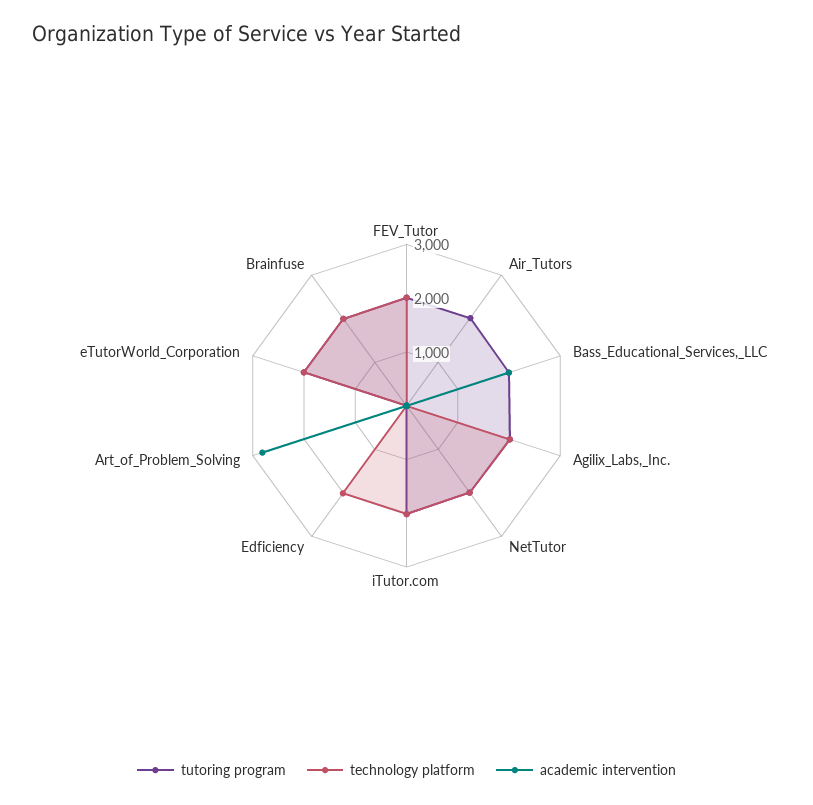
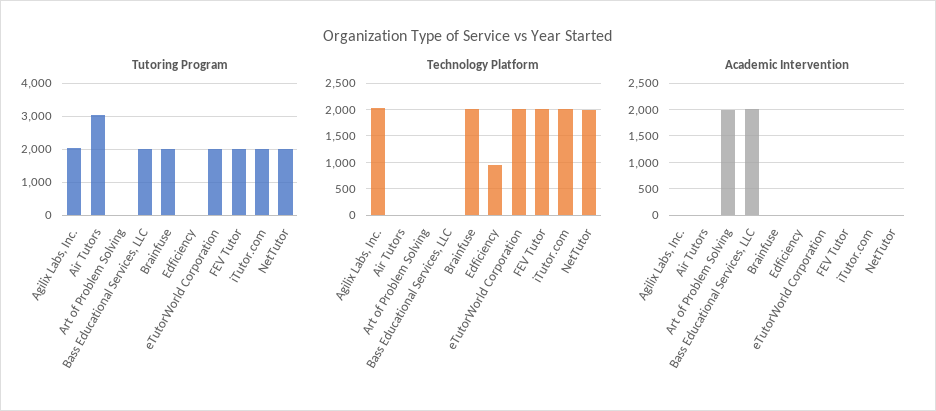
tutoring program, Air_Tutors: 2000 -> 3000
technology platform, Edficiency: 2000 -> 1000
academic intervention, Art_of_Problem_Solving: 2800 -> 2000

